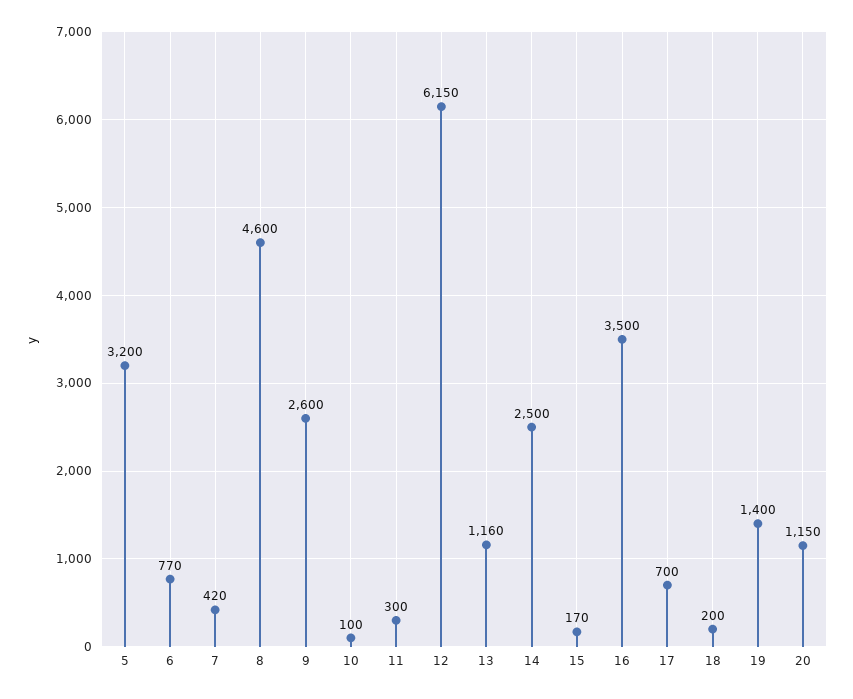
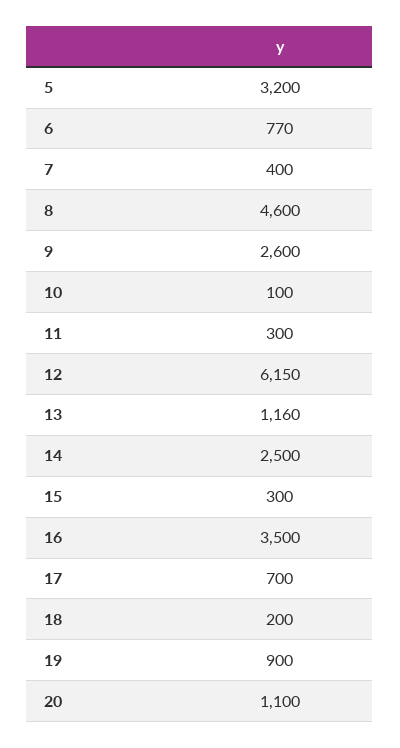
7: 420 -> 400
15: 170 -> 300
19: 1400 -> 900
20: 1150 -> 1100

